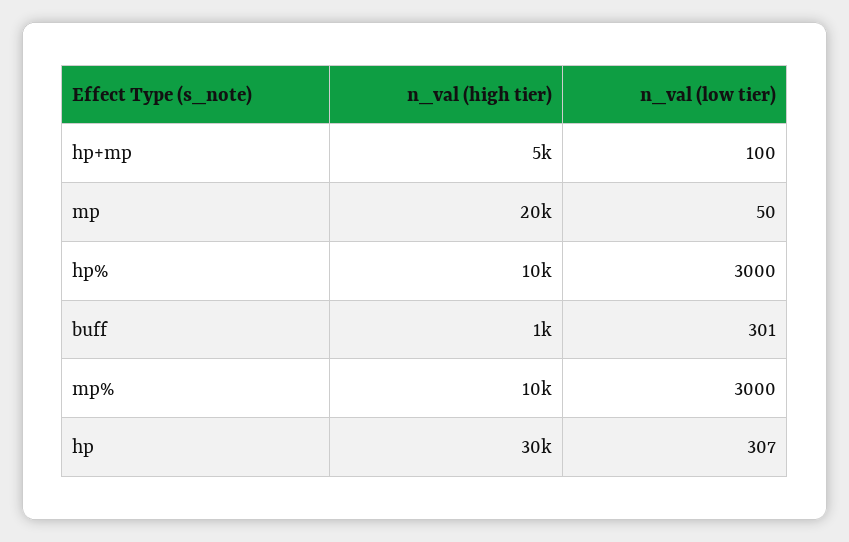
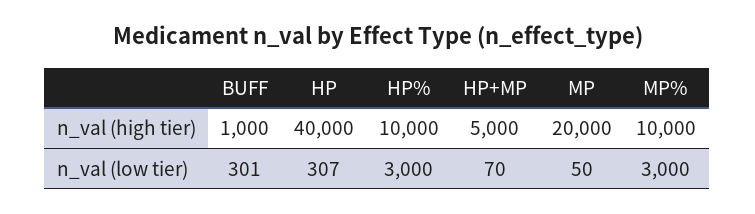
n_val (low tier), hp+mp: 100 -> 70
n_val (high tier), hp: 30000 -> 40000

